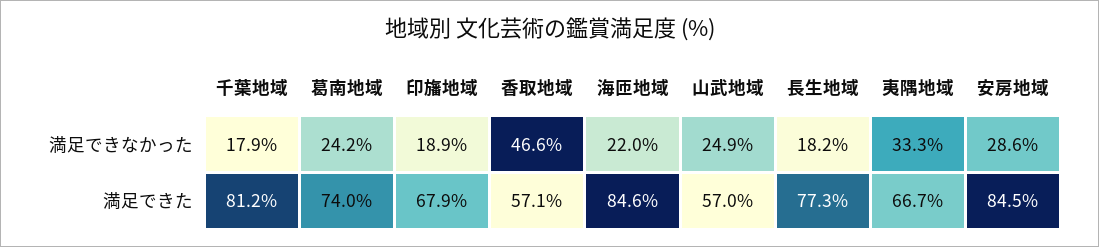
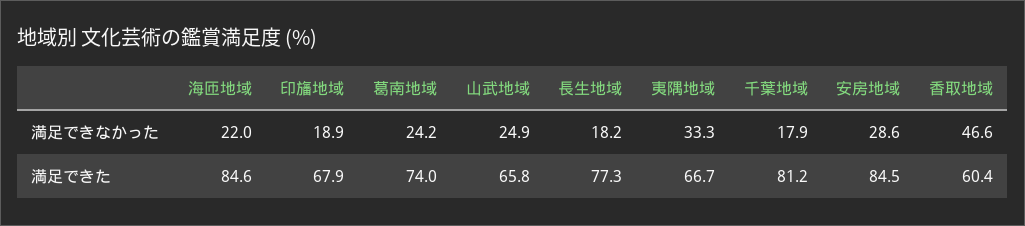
香取地域, 満足できた: 57.1 -> 60.4
山武地域, 満足できた: 57 -> 65.8

